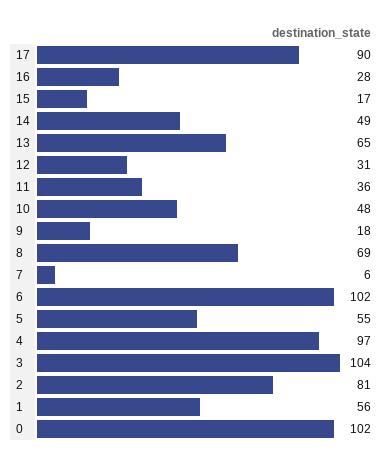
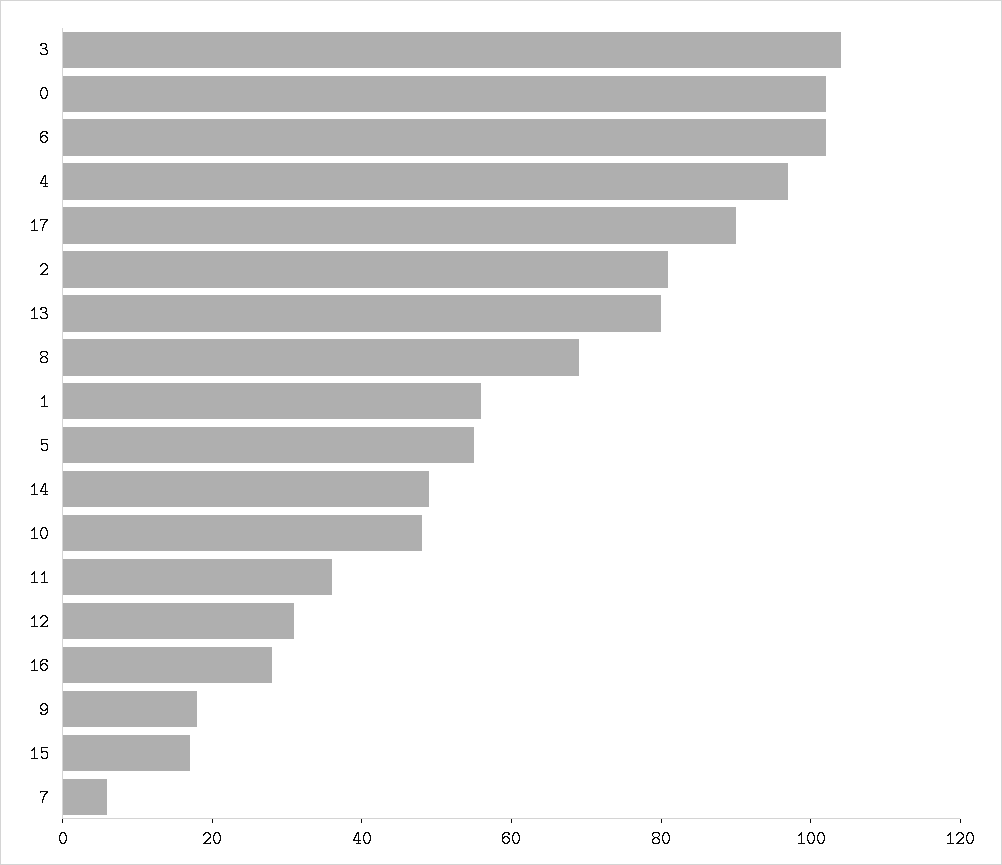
13: 65 -> 80

